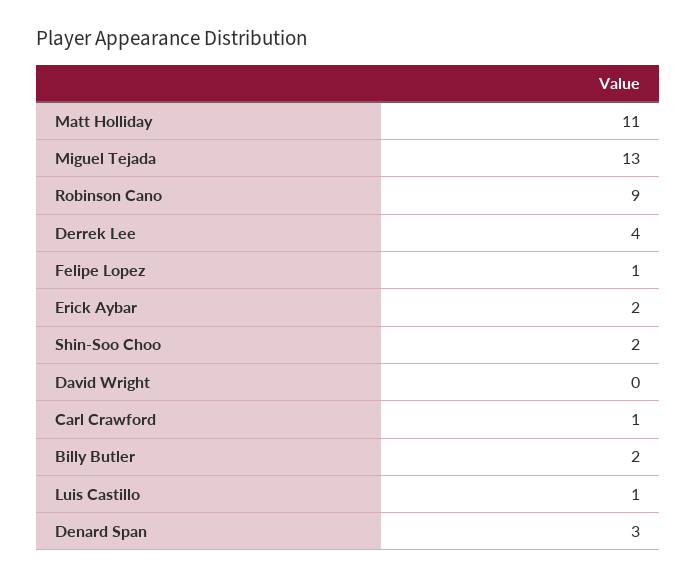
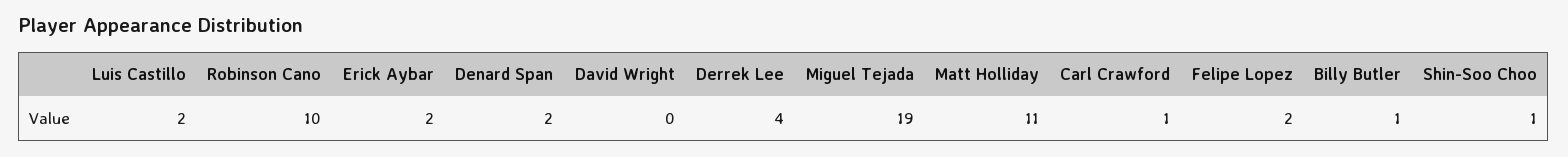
Miguel Tejada: 13 -> 19
Robinson Cano: 9 -> 10
Felipe Lopez: 1 -> 2
Shin-Soo Choo: 2 -> 1
Billy Butler: 2 -> 1
Luis Castillo: 1 -> 2
Denard Span: 3 -> 2

